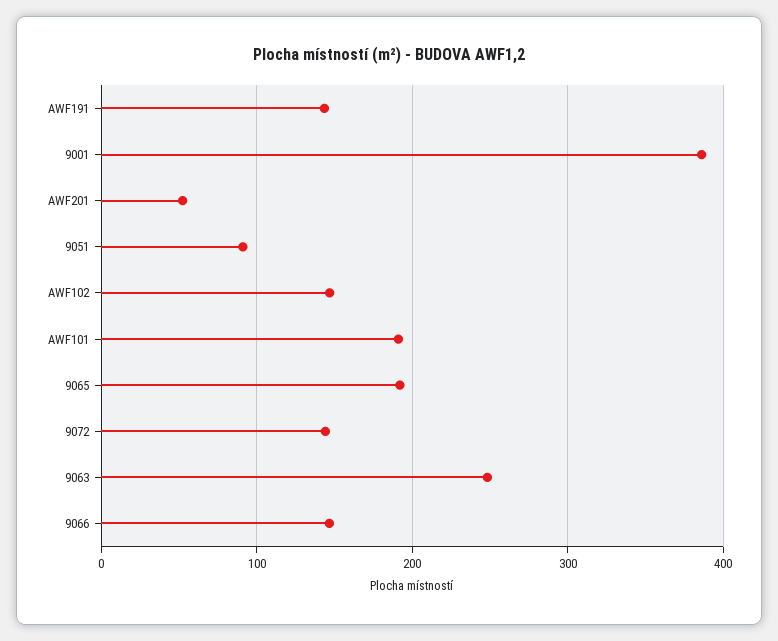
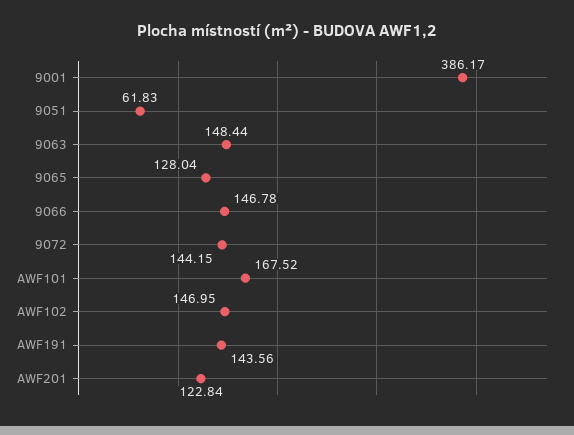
AWF201: 50 -> 122.84
9051: 90 -> 61.83
AWF101: 190 -> 167.52
9065: 190 -> 128.04
9063: 250 -> 148.44

